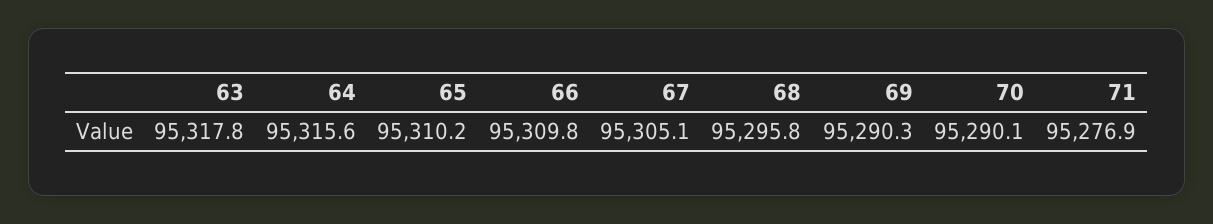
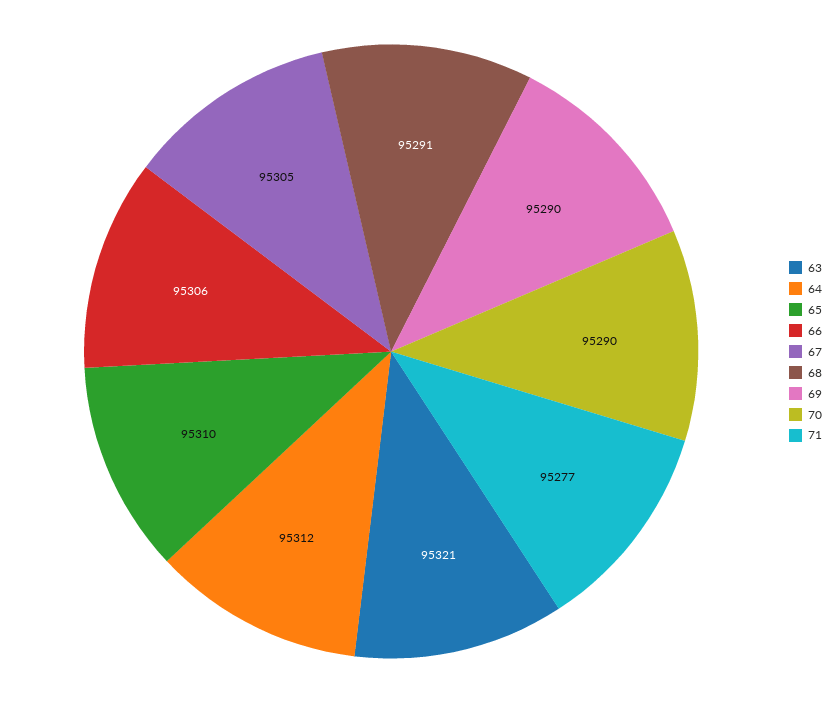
63: 95317.8 -> 95321
64: 95315.6 -> 95312
66: 95309.8 -> 95306
68: 95295.8 -> 95291

